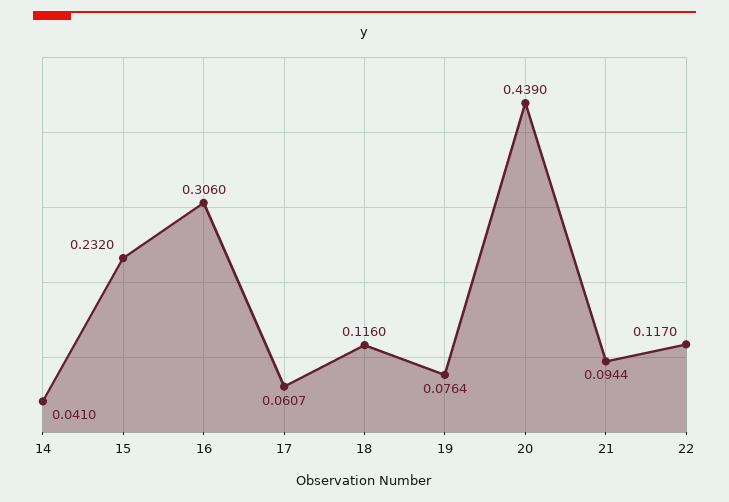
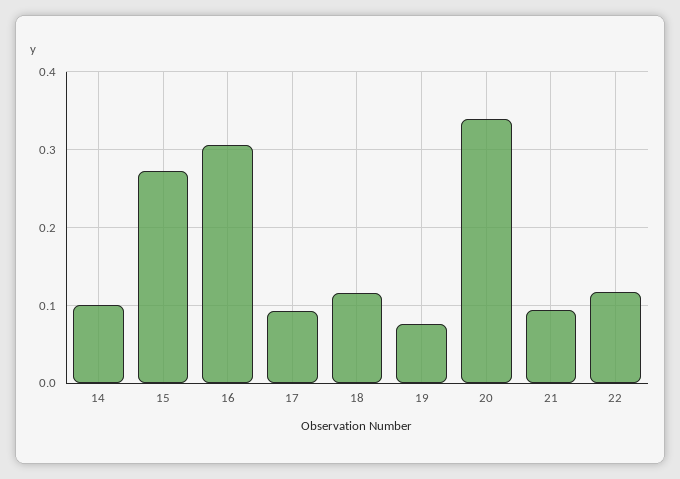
14: 0.041 -> 0.1
15: 0.232 -> 0.27
17: 0.0607 -> 0.09
20: 0.439 -> 0.34

